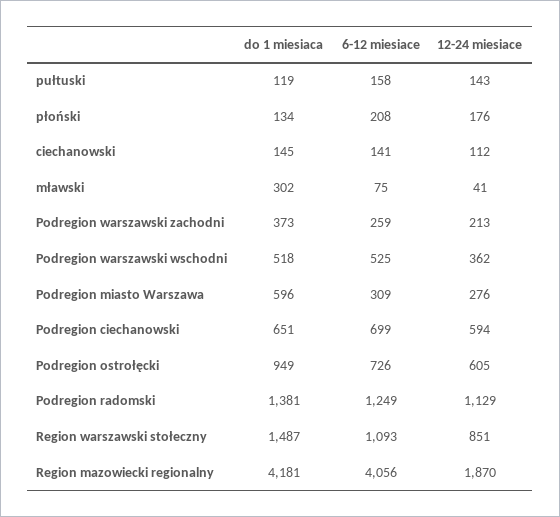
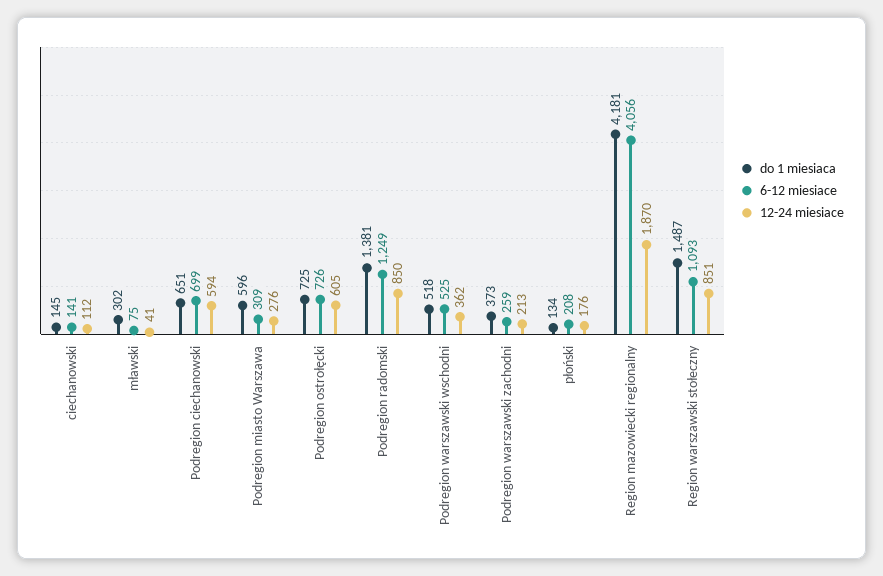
do 1 miesiaca, pułtuski: 119 -> none
6-12 miesiace, pułtuski: 158 -> none
12-24 miesiace, pułtuski: 143 -> none
do 1 miesiaca, Podregion ostrołęcki: 949 -> 725
12-24 miesiace, Podregion radomski: 1129 -> 850

